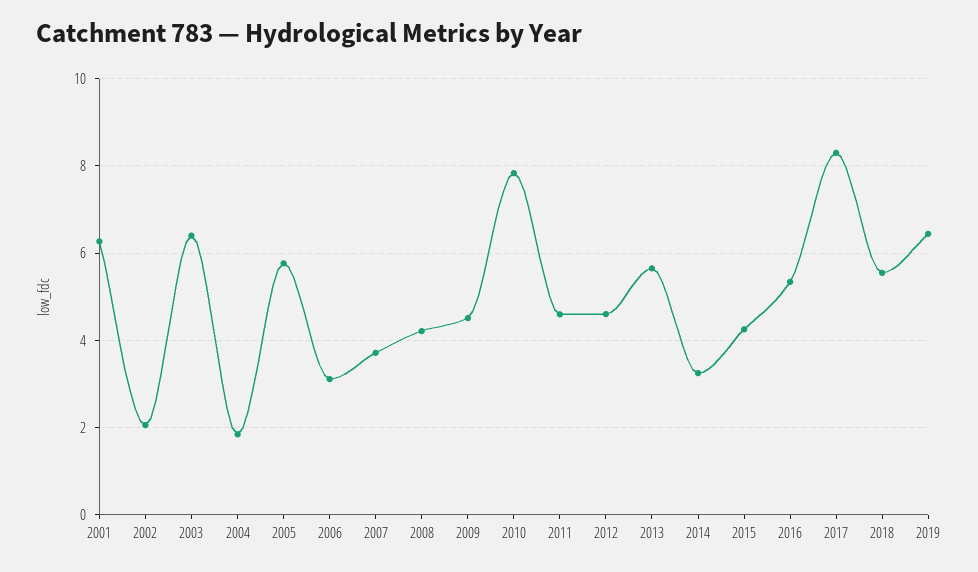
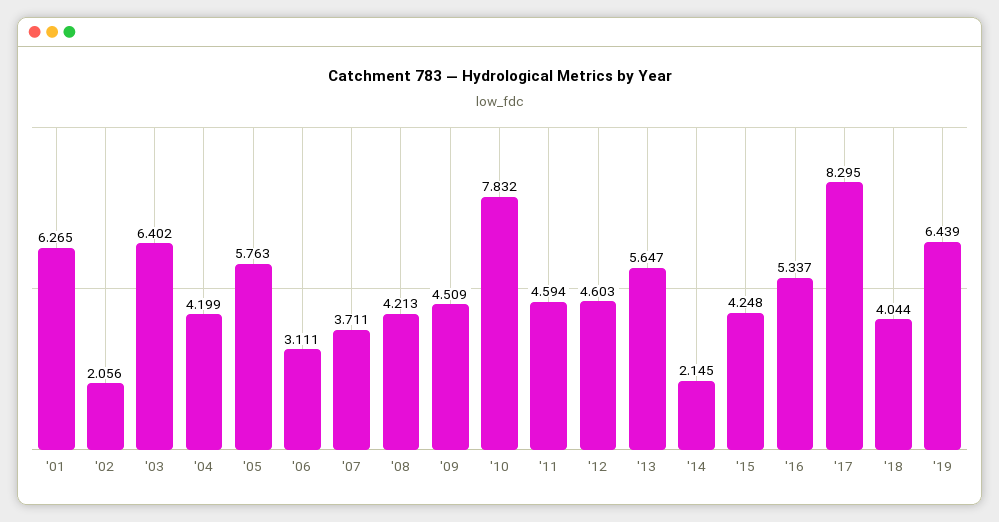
2004: 1.8 -> 4.199
2014: 3.2 -> 2.145
2018: 5.6 -> 4.044

